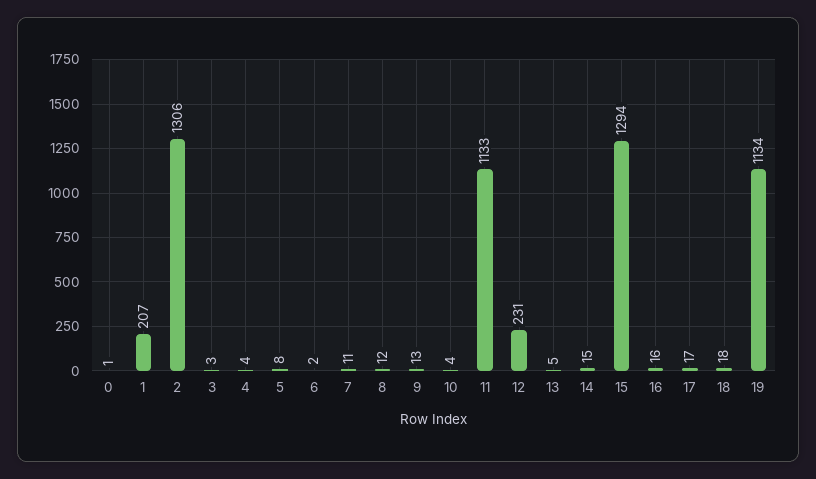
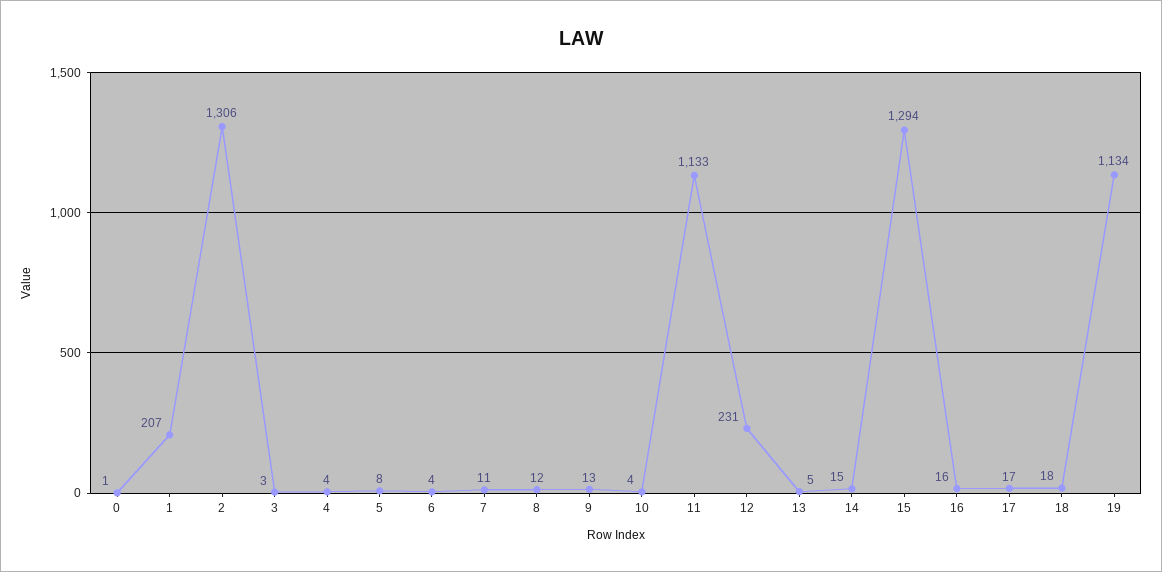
6: 2 -> 4

